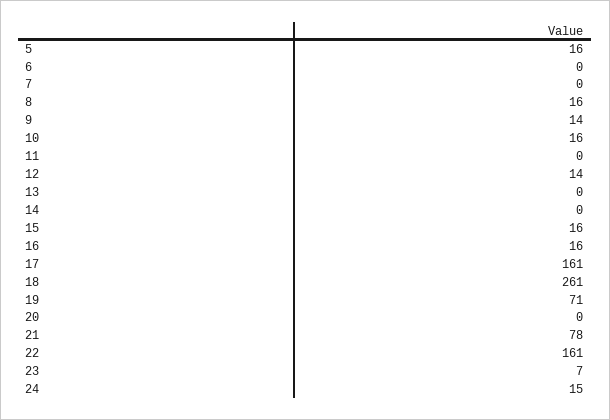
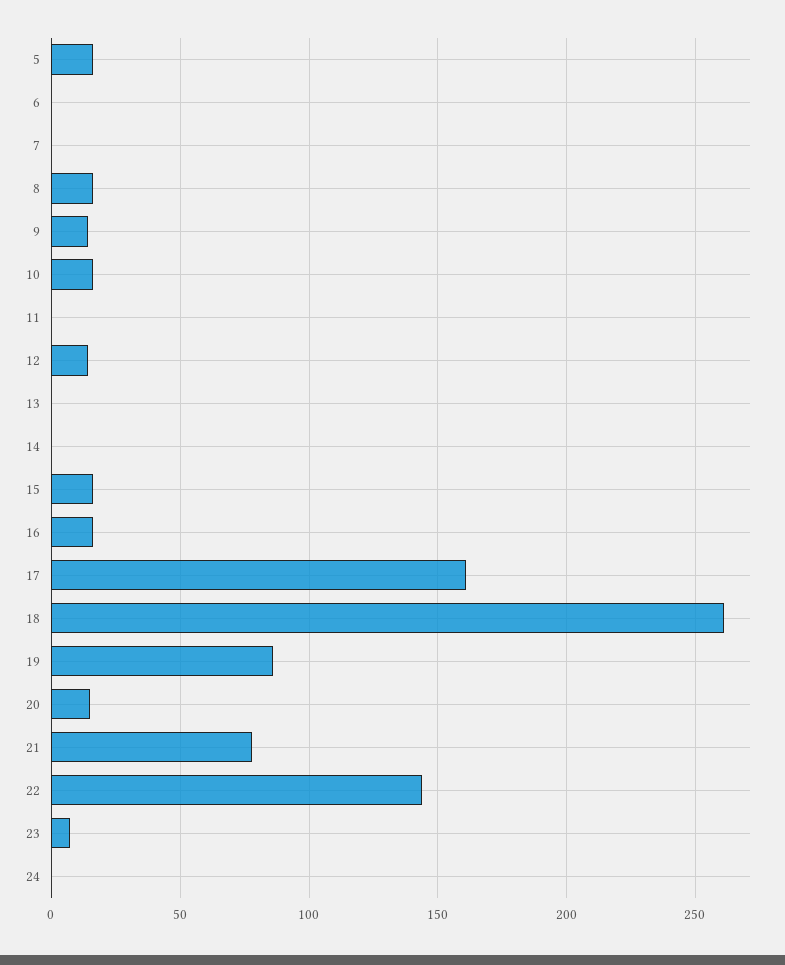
19: 71 -> 85
20: 0 -> 15
22: 161 -> 145
24: 15 -> 0

